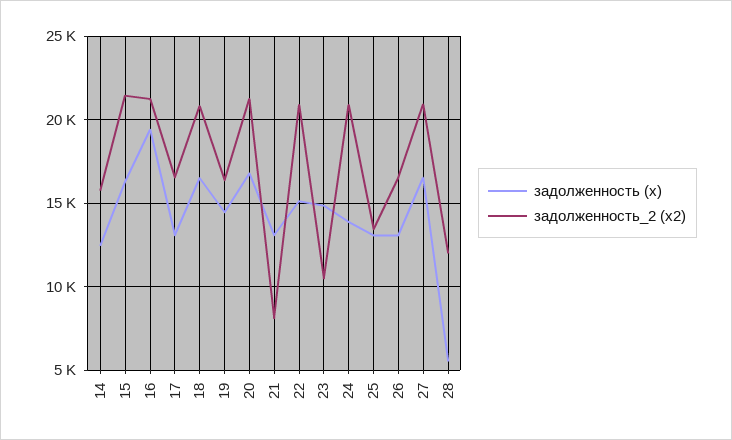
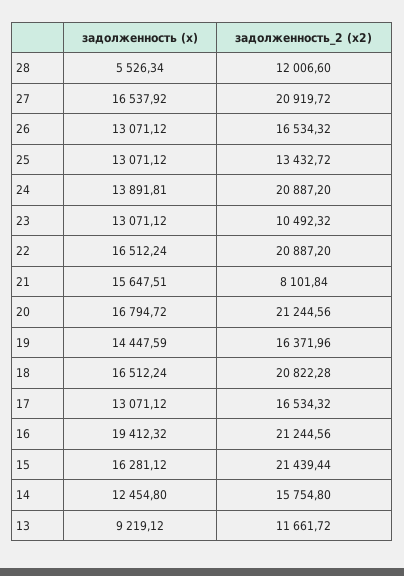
задолженность (x), 21: 13000 -> 15647.51
задолженность (x), 22: 15000 -> 16512.24
задолженность (x), 23: 15000 -> 13071.12
задолженность (x), 13: none -> 9219.12
задолженность_2 (x2), 13: none -> 11661.72

